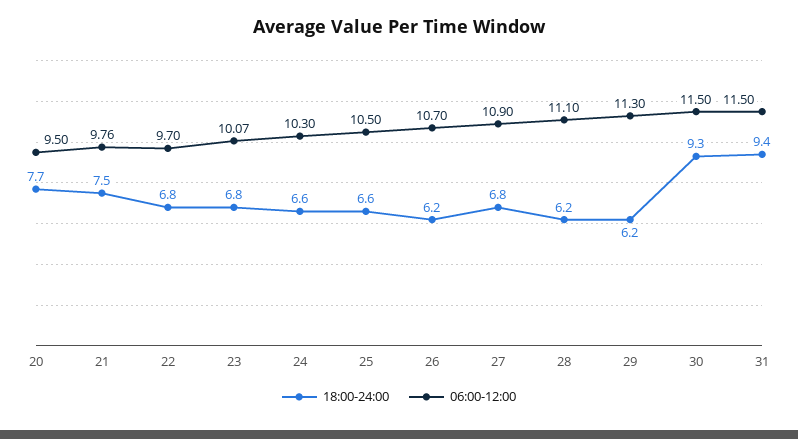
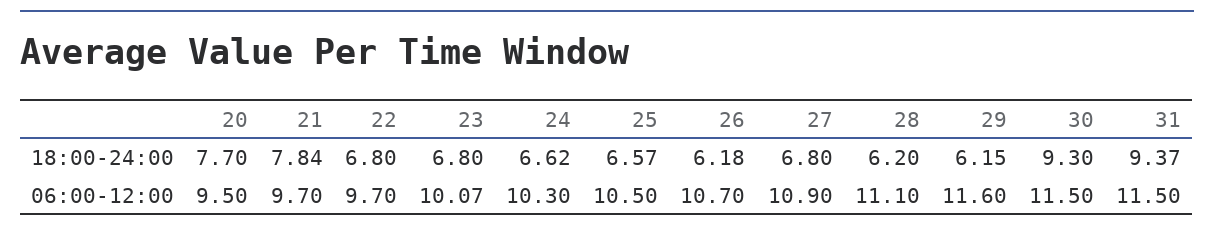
18:00-24:00, 21: 7.5 -> 7.84
06:00-12:00, 21: 9.76 -> 9.7
06:00-12:00, 29: 11.3 -> 11.6

